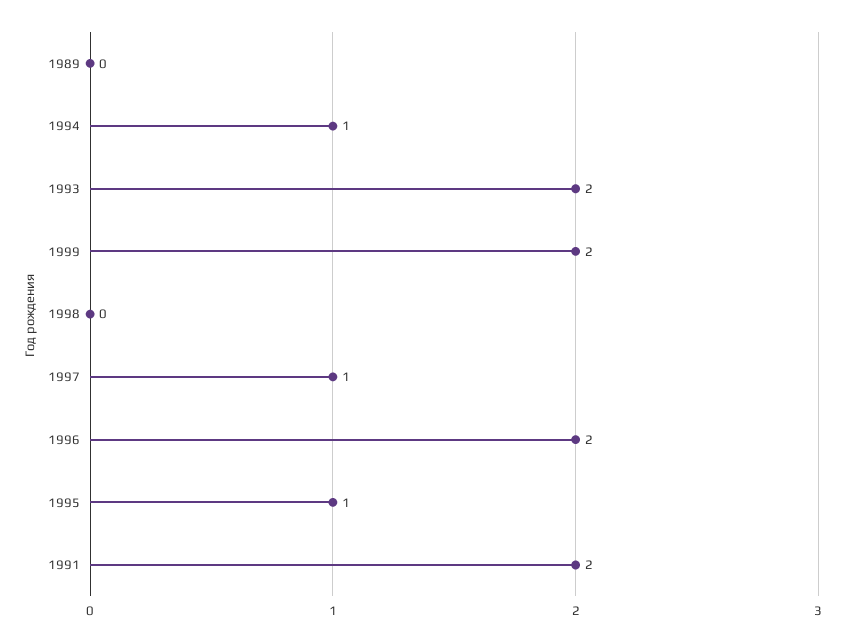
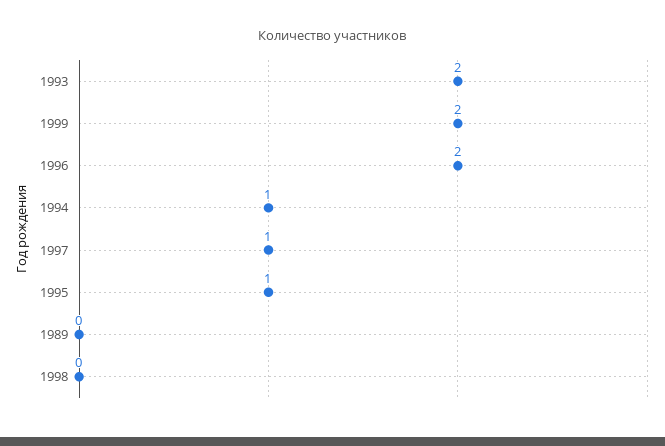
1991: 2 -> none

